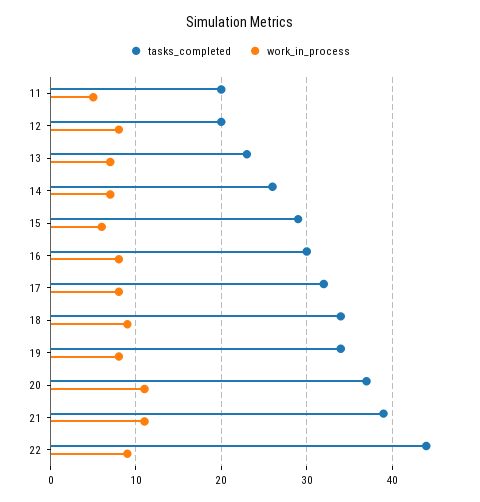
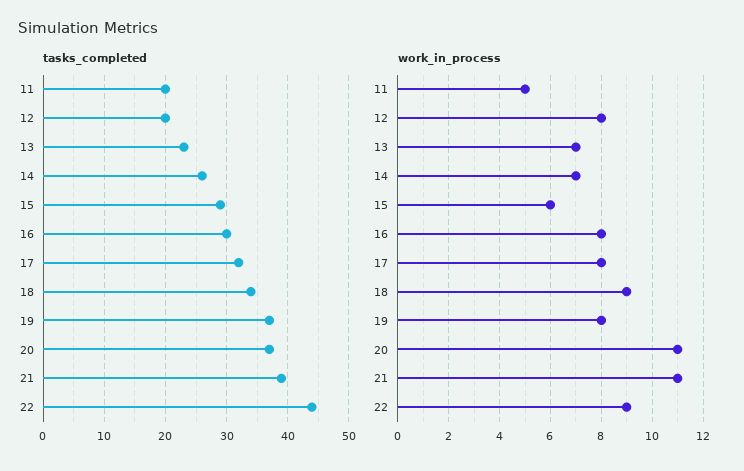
tasks_completed, 19: 34 -> 37

